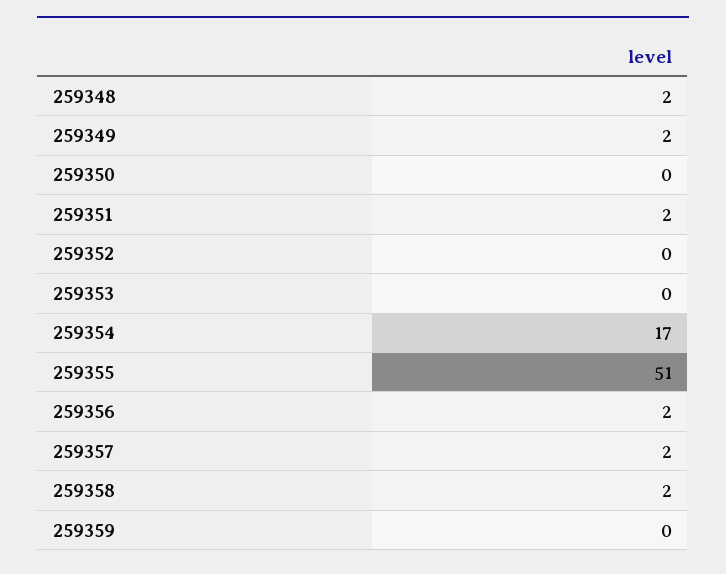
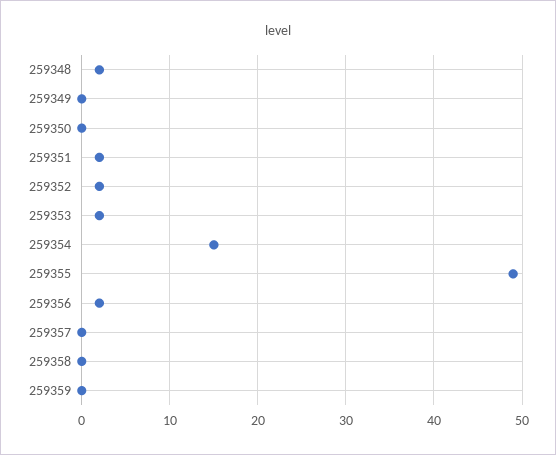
259349: 2 -> 0
259352: 0 -> 2
259353: 0 -> 2
259354: 17 -> 15
259355: 51 -> 49
259357: 2 -> 0
259358: 2 -> 0

